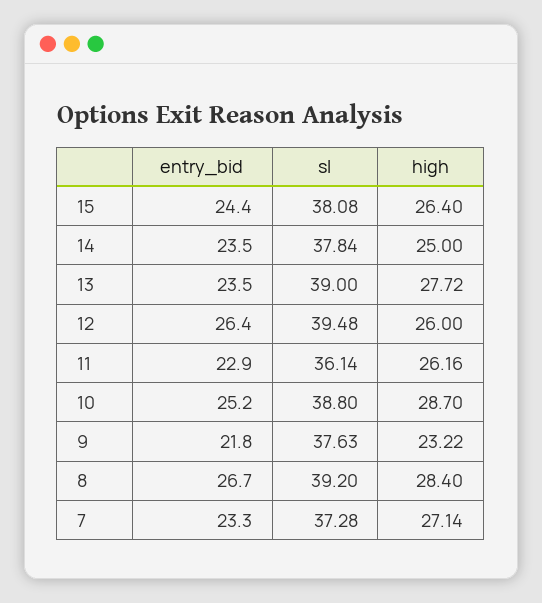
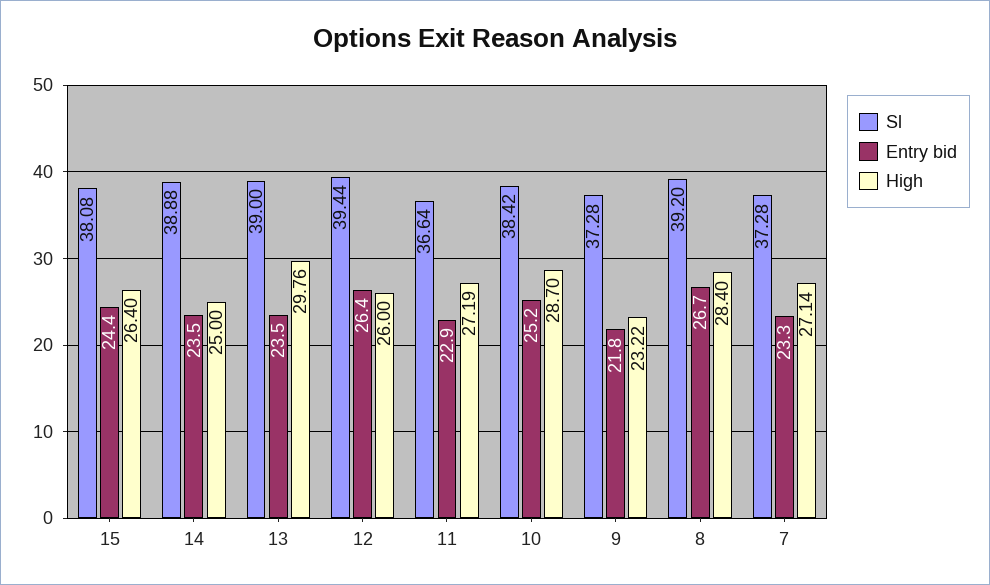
sl, 14: 37.84 -> 38.88
high, 13: 27.72 -> 29.76
sl, 12: 39.48 -> 39.44
sl, 11: 36.14 -> 36.64
high, 11: 26.16 -> 27.19
sl, 10: 38.8 -> 38.42
sl, 9: 37.63 -> 37.28

